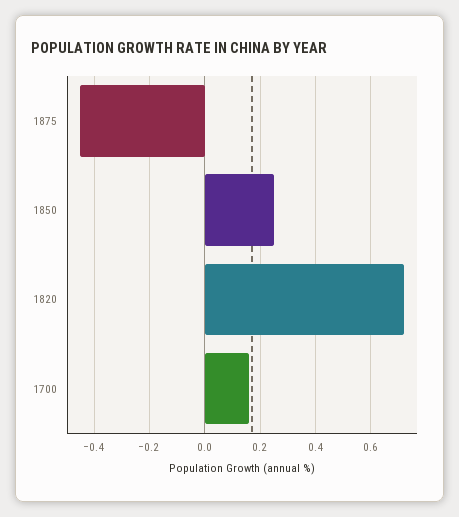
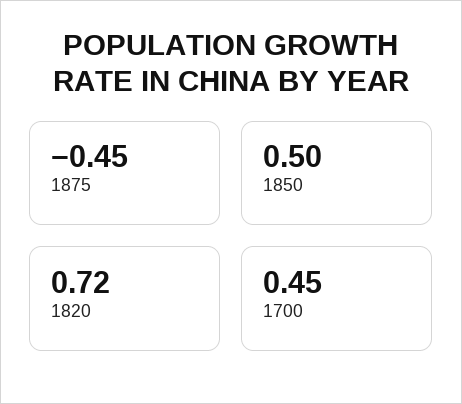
1850: 0.25 -> 0.5
1700: 0.15 -> 0.45

